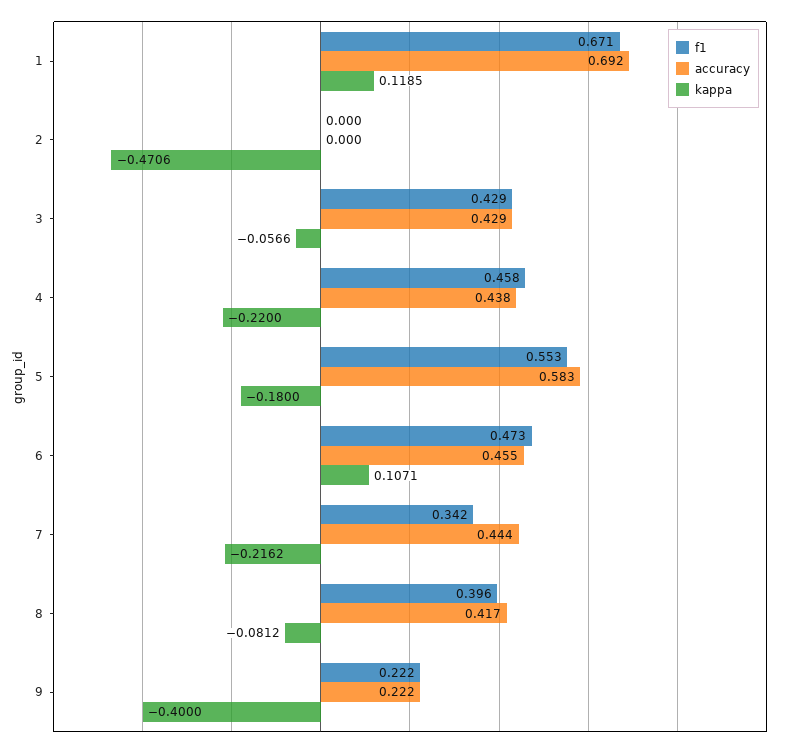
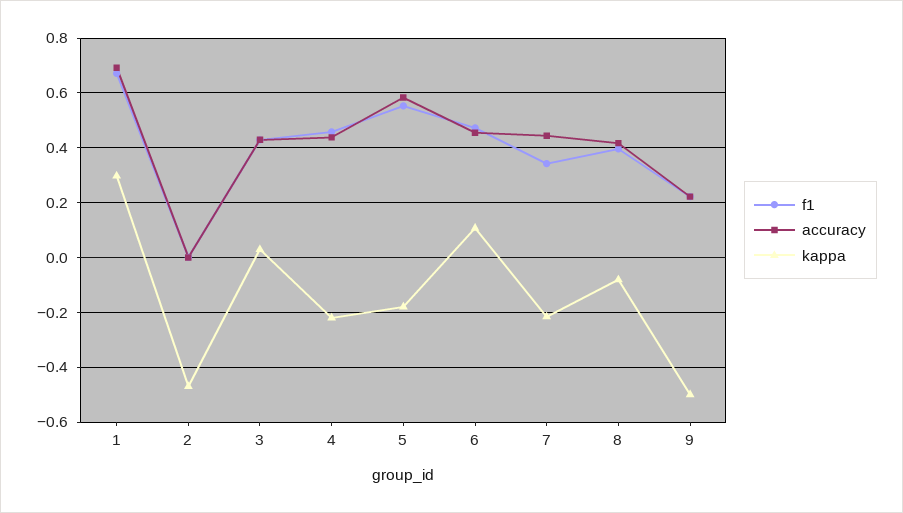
kappa, 1: 0.1185 -> 0.3
kappa, 3: -0.0566 -> 0.025
kappa, 9: -0.4 -> -0.5

